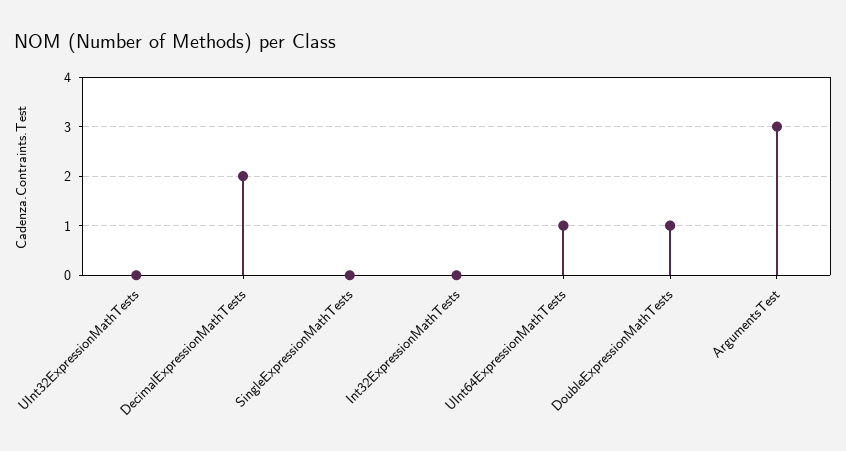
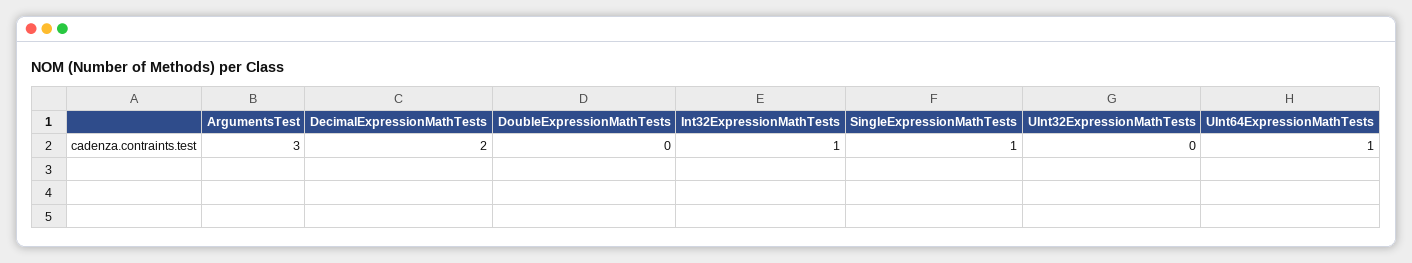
SingleExpressionMathTests: 0 -> 1
Int32ExpressionMathTests: 0 -> 1
DoubleExpressionMathTests: 1 -> 0

